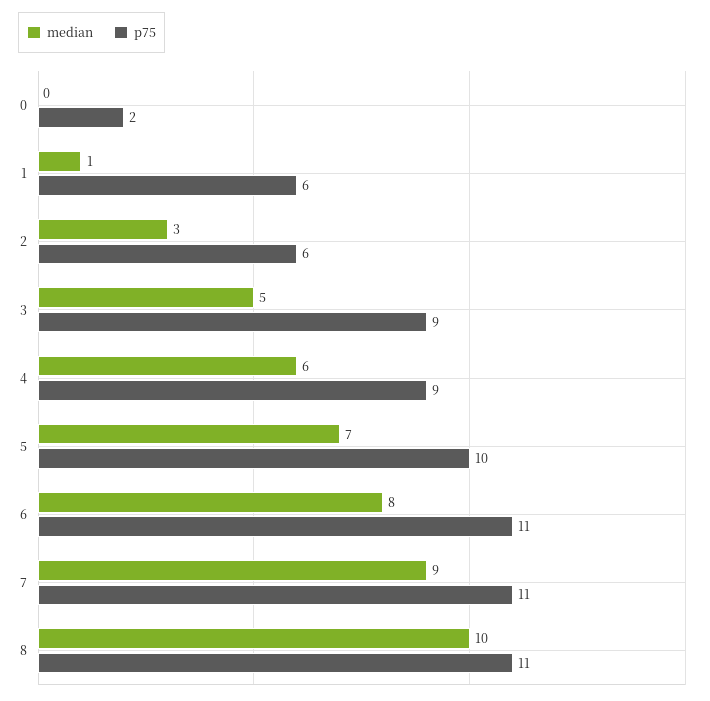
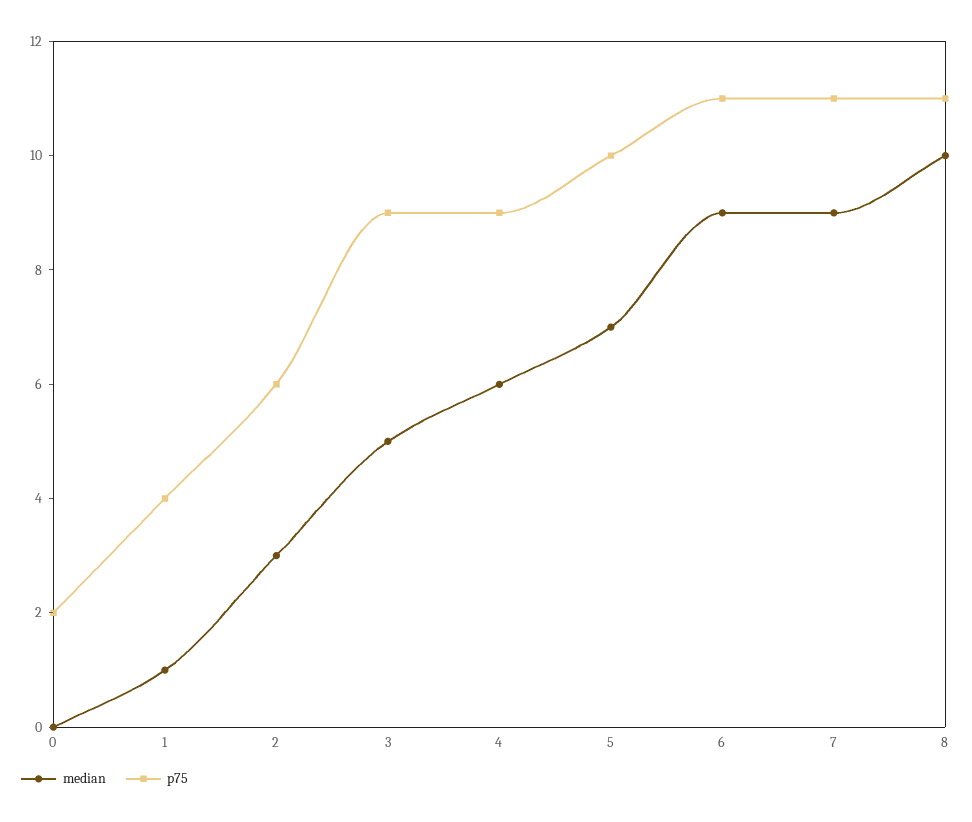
p75, 1: 6 -> 4
median, 6: 8 -> 9

